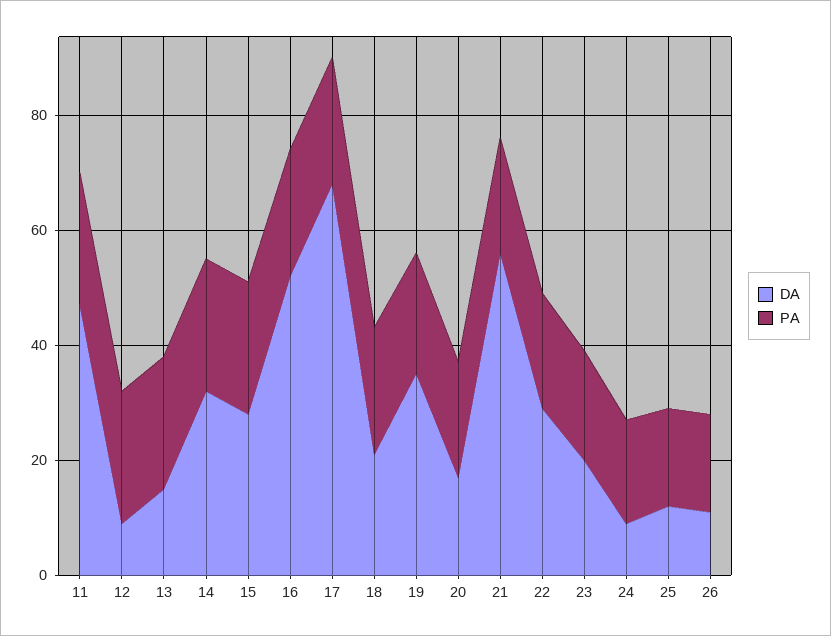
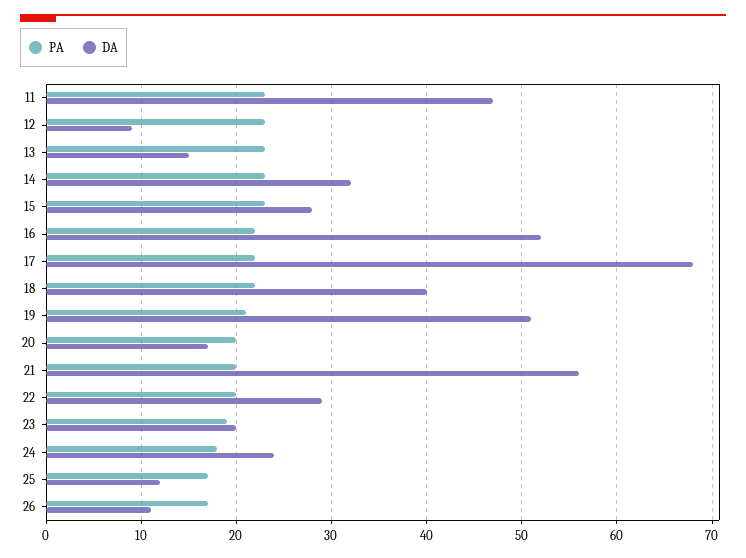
DA, 18: 20 -> 40
DA, 19: 35 -> 51
DA, 24: 10 -> 24

